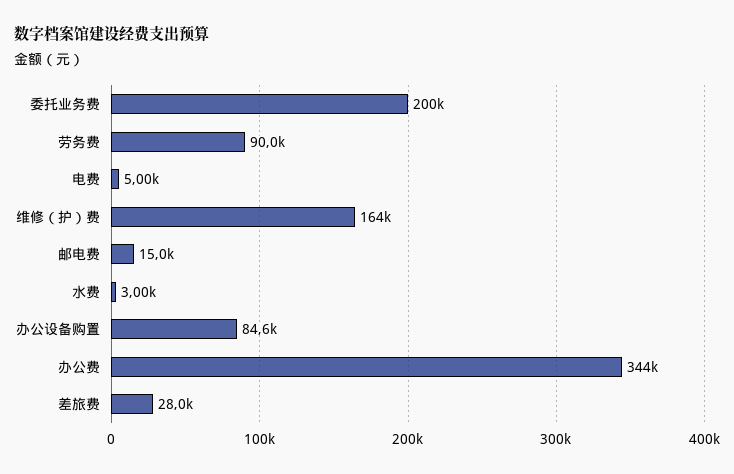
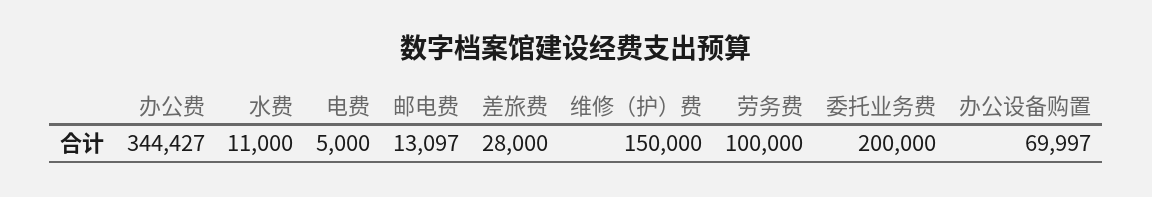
劳务费: 90000 -> 100000
维修（护）费: 164000 -> 150000
邮电费: 15000 -> 13097
水费: 3000 -> 11000
办公设备购置: 84600 -> 69997

